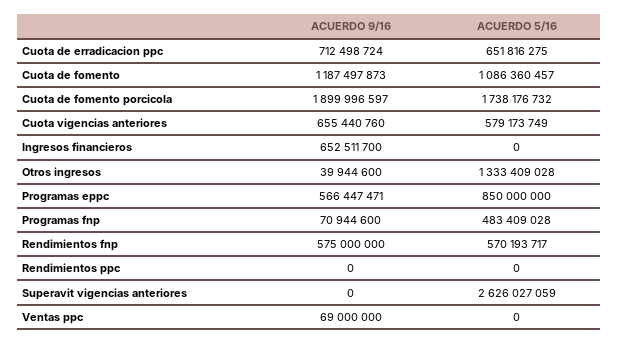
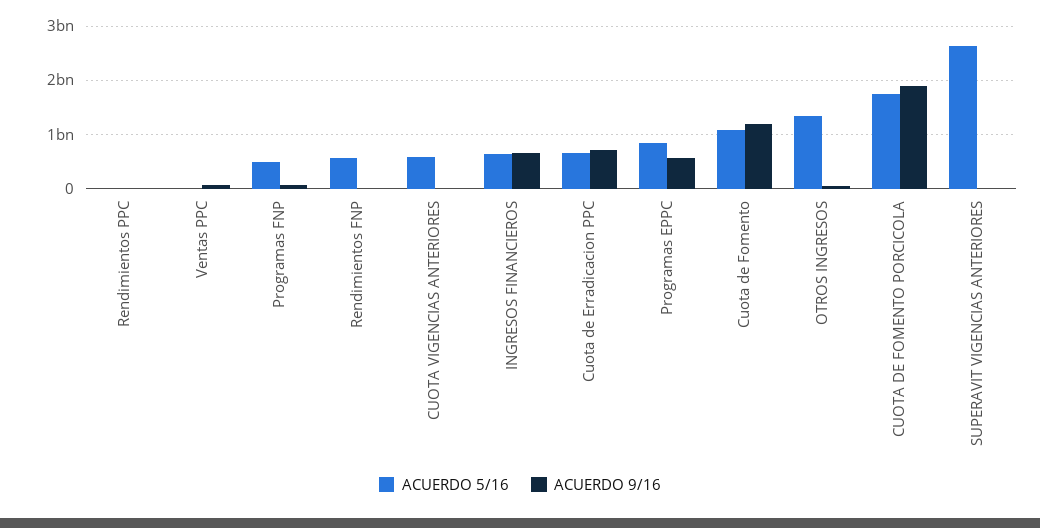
ACUERDO 9/16, Cuota vigencias anteriores: 655440760 -> 0
ACUERDO 5/16, Ingresos financieros: 0 -> 600000000
ACUERDO 9/16, Rendimientos fnp: 575000000 -> 0

